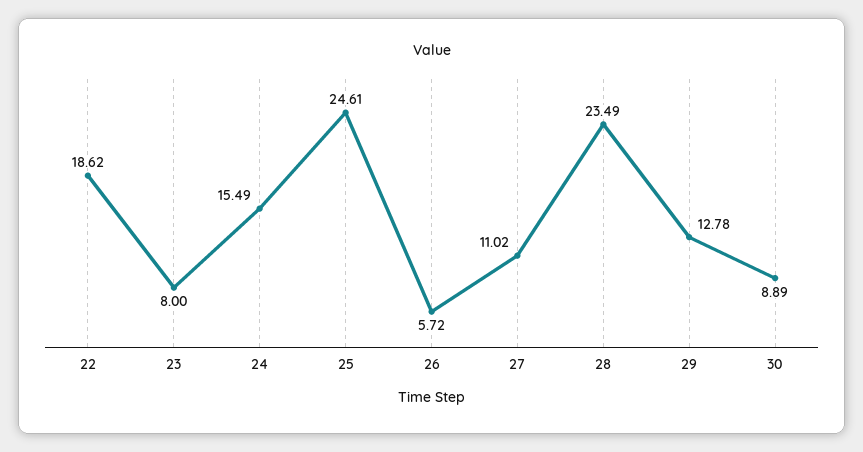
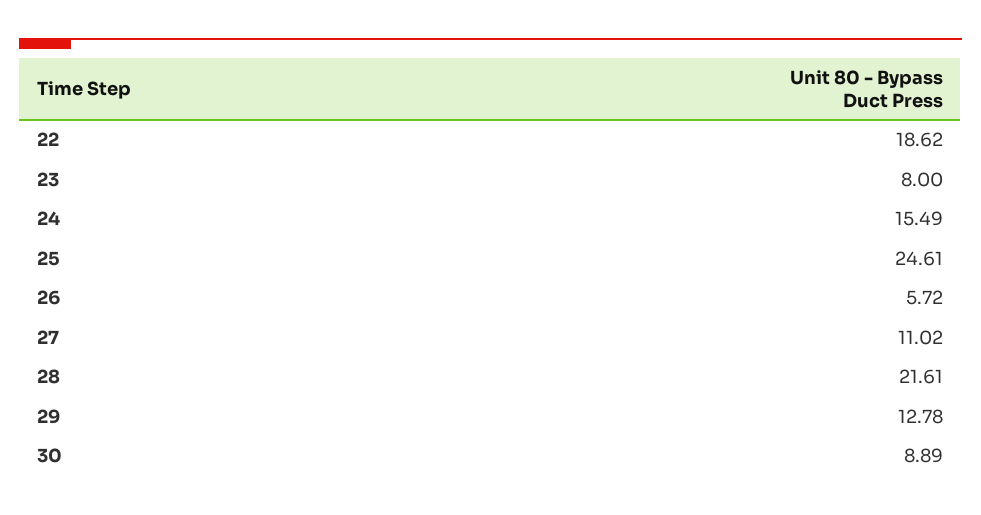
28: 23.49 -> 21.61

